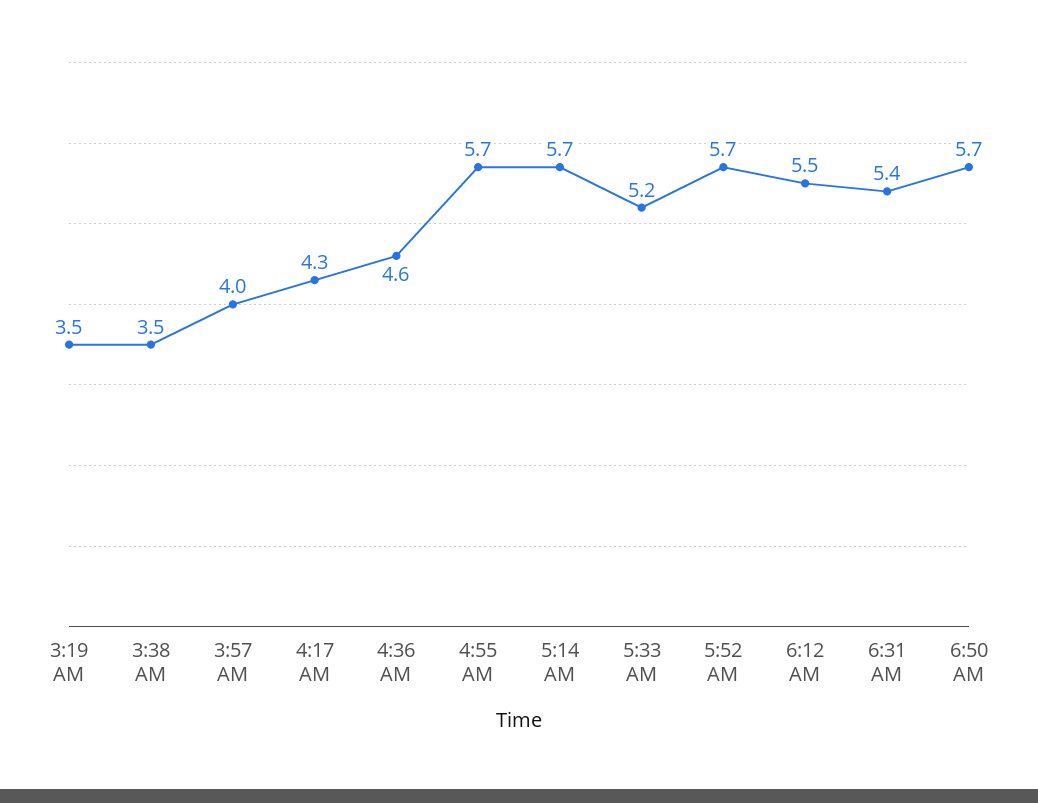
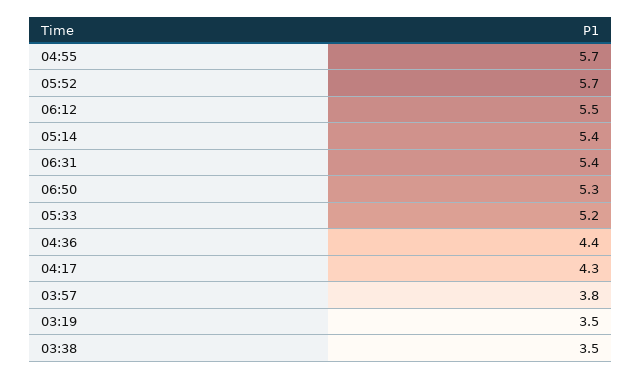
3:57 AM: 4 -> 3.8
4:36 AM: 4.6 -> 4.4
5:14 AM: 5.7 -> 5.4
6:50 AM: 5.7 -> 5.3

